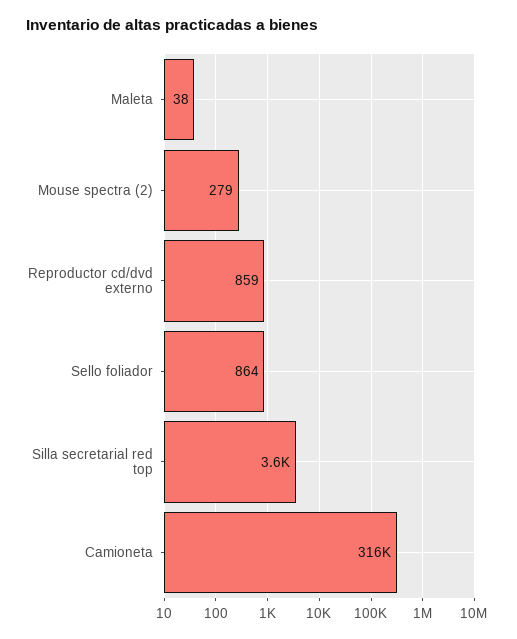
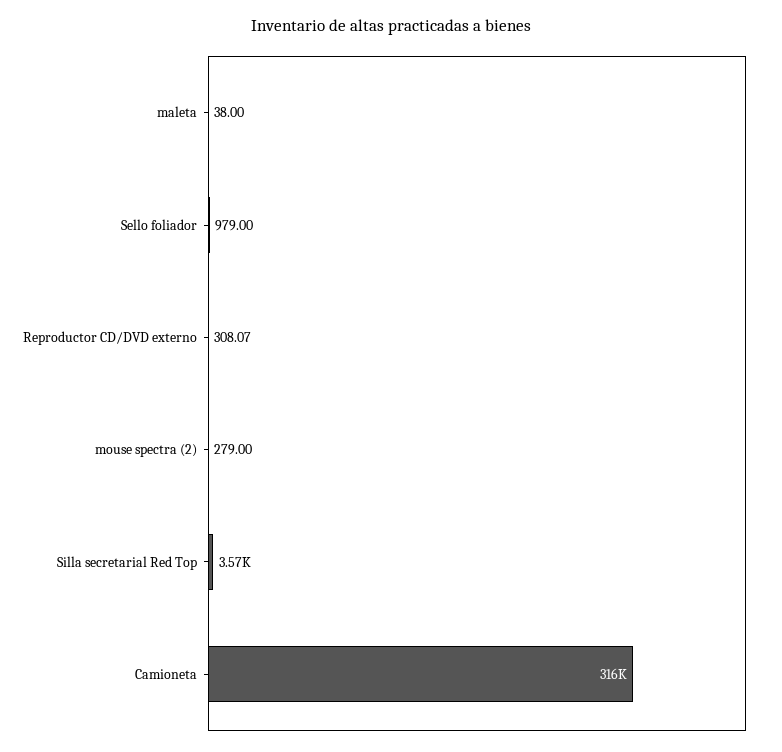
Reproductor cd/dvd externo: 859 -> 308.07
Sello foliador: 864 -> 979

